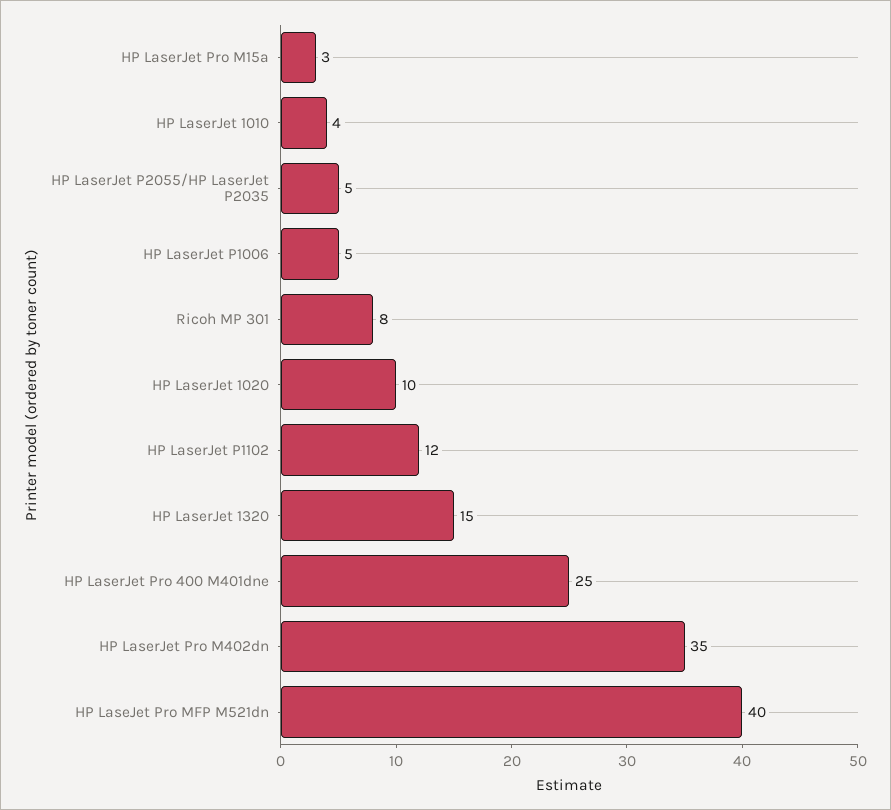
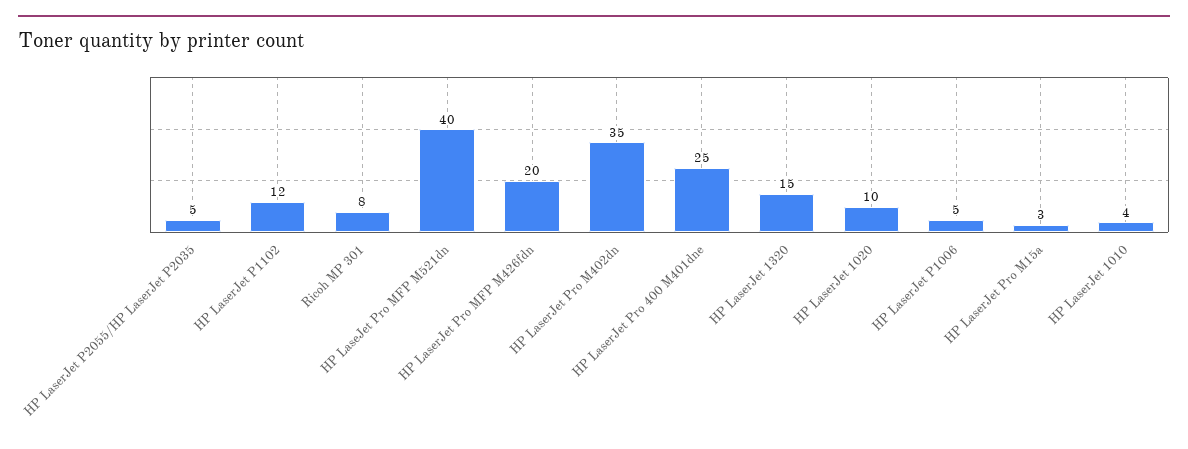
HP LaserJet Pro MFP M426fdn: none -> 20

